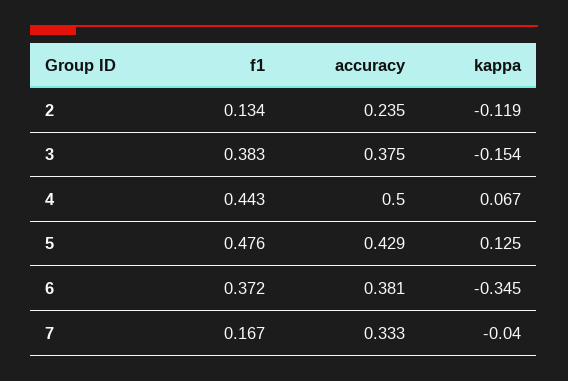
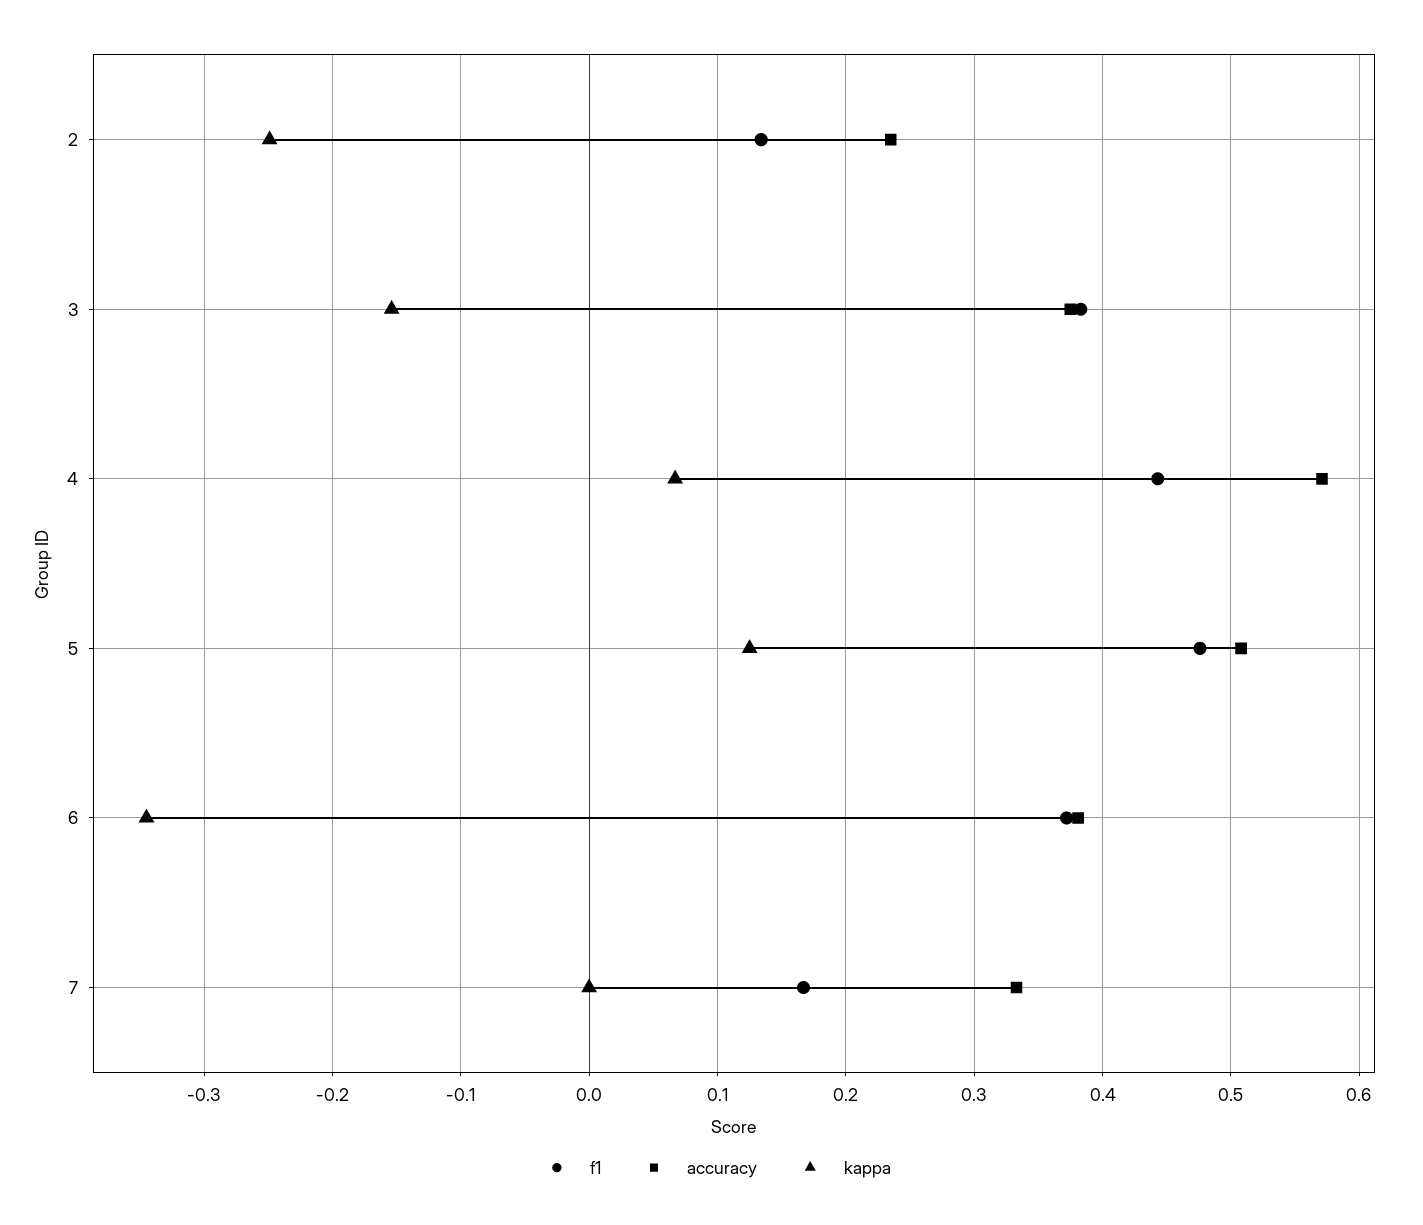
kappa, 2: -0.119 -> -0.25
accuracy, 4: 0.5 -> 0.57
accuracy, 5: 0.429 -> 0.51
kappa, 7: -0.04 -> 0

